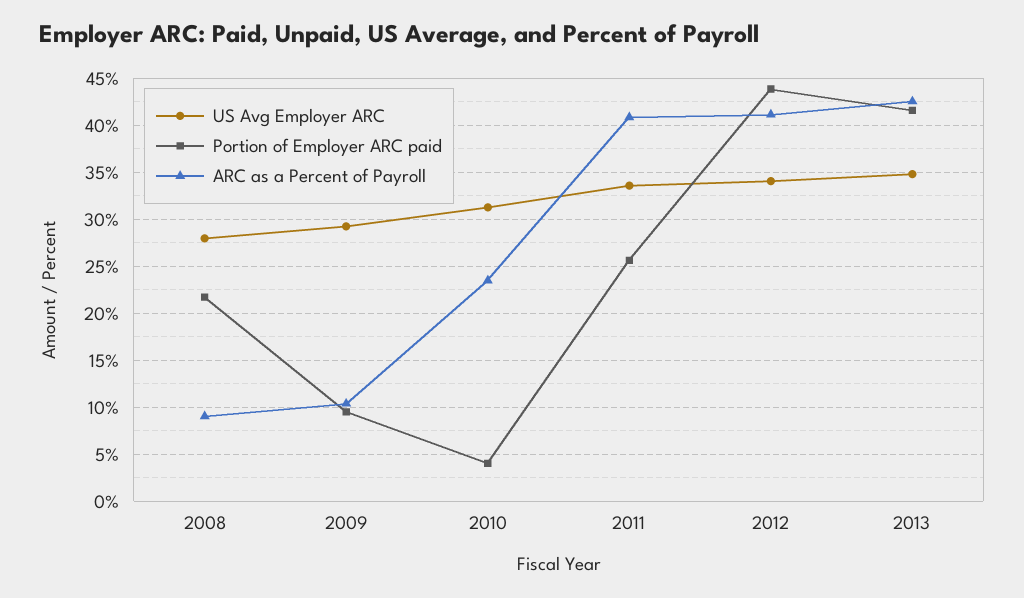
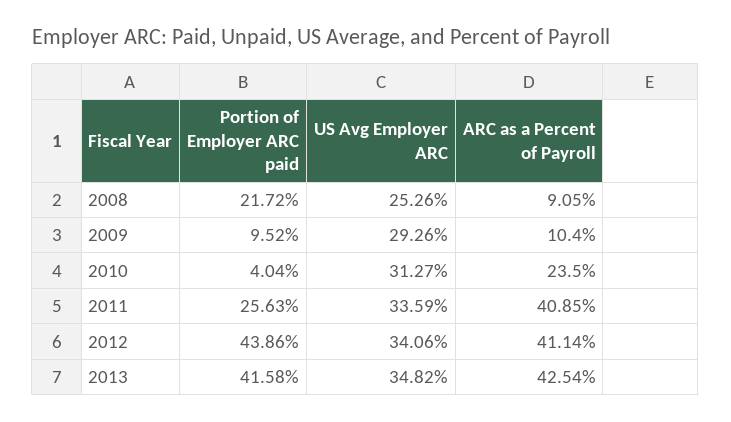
US Avg Employer ARC, 2008: 28 -> 25.26

